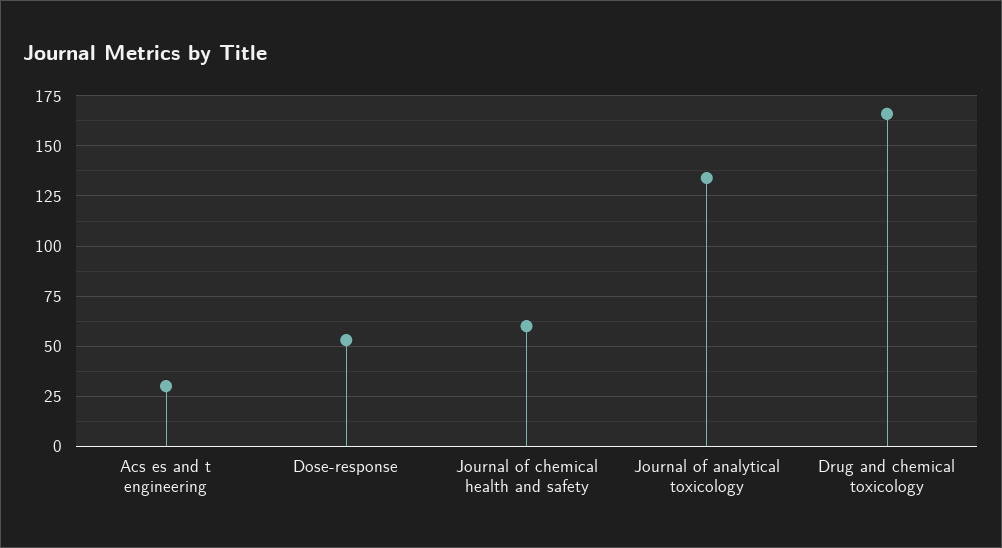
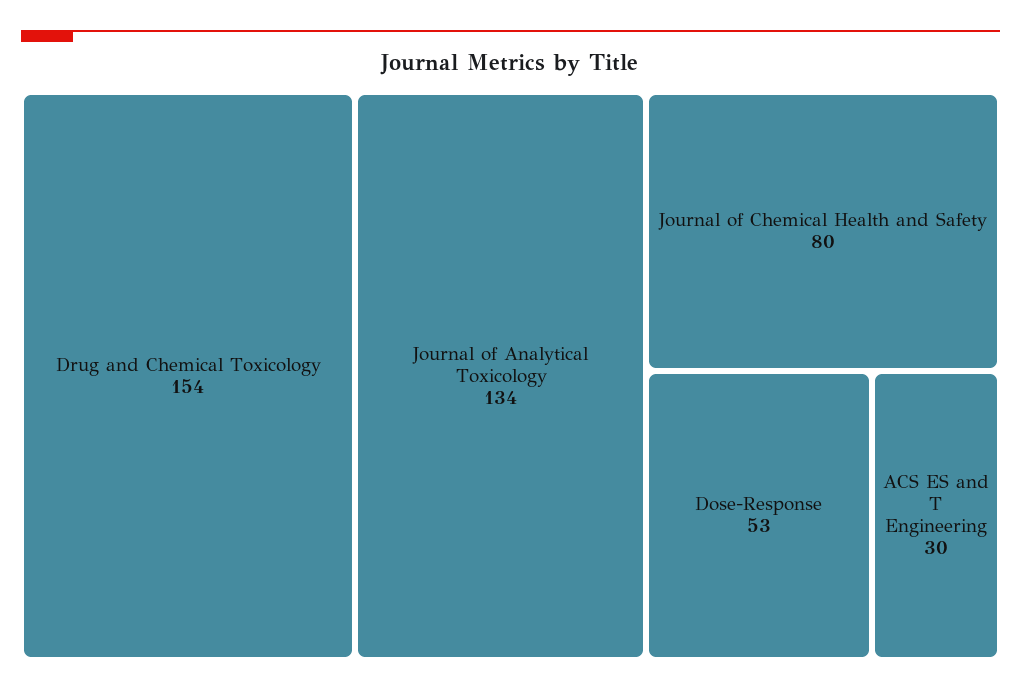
Journal of chemical health and safety: 60 -> 80
Drug and chemical toxicology: 165 -> 154

